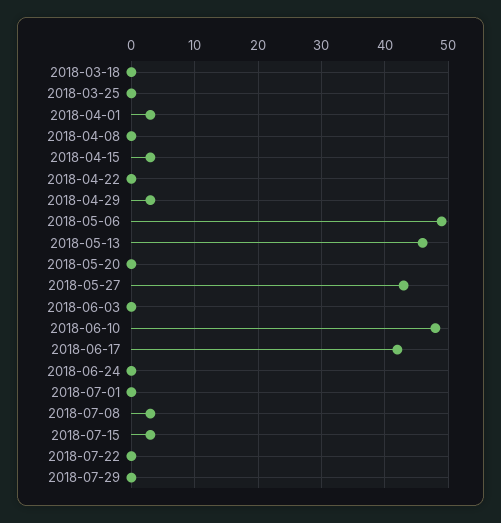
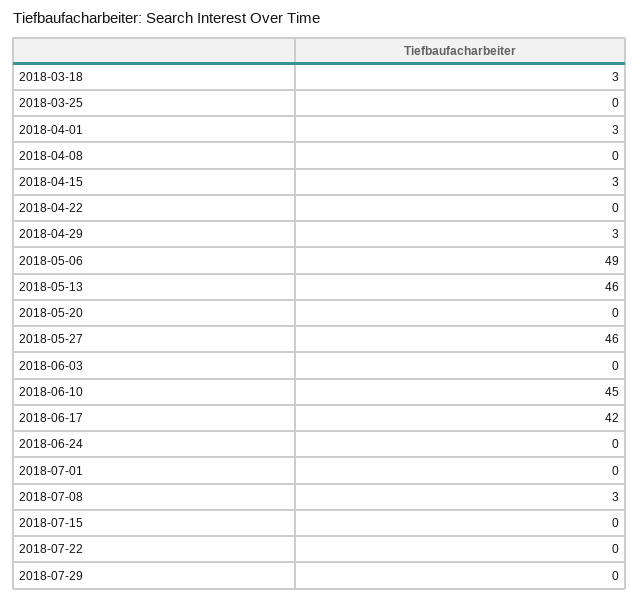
2018-03-18: 0 -> 3
2018-05-27: 43 -> 46
2018-06-10: 48 -> 45
2018-07-15: 3 -> 0

